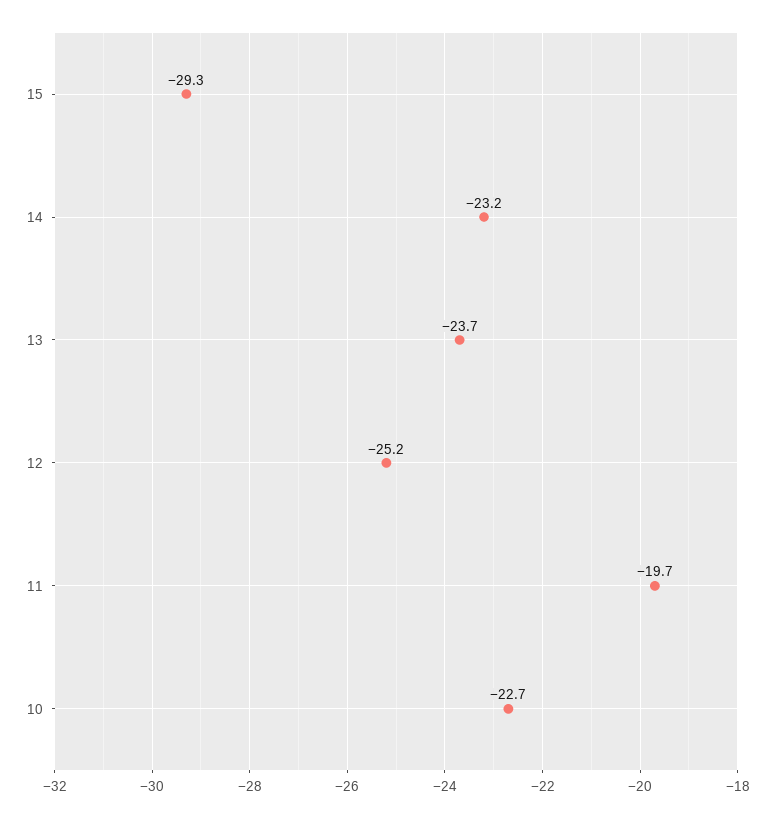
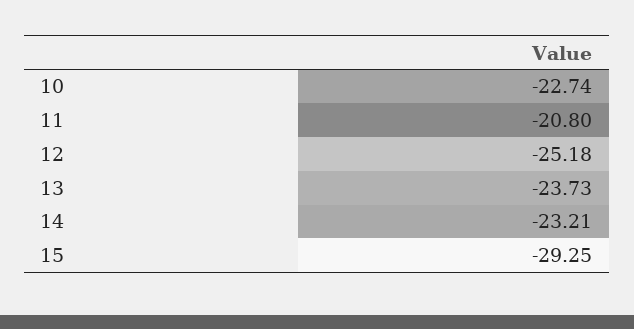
11: -19.7 -> -20.8

